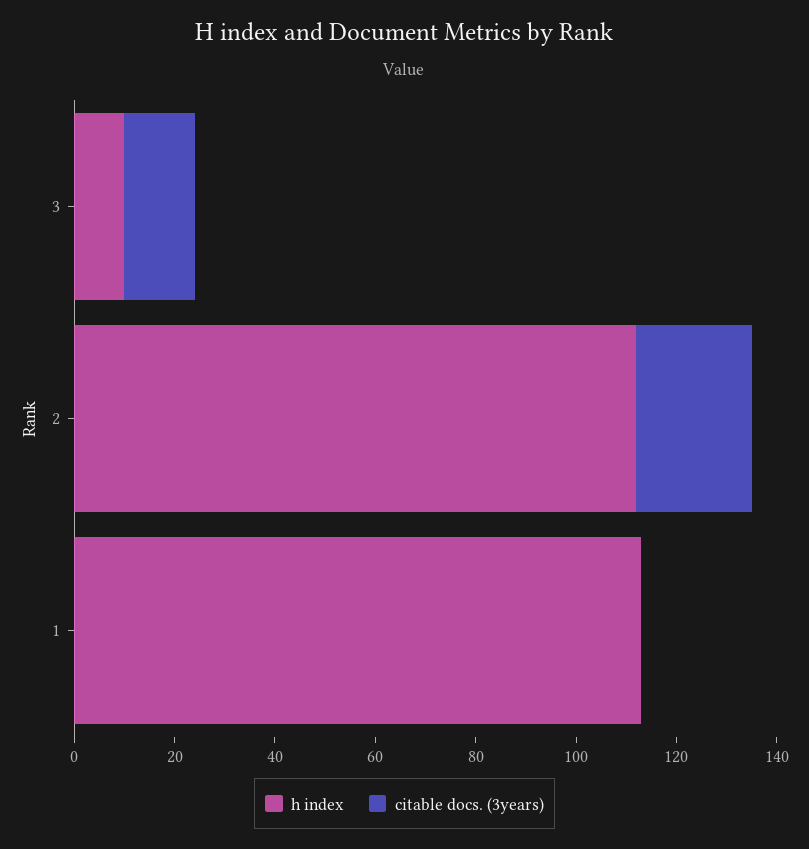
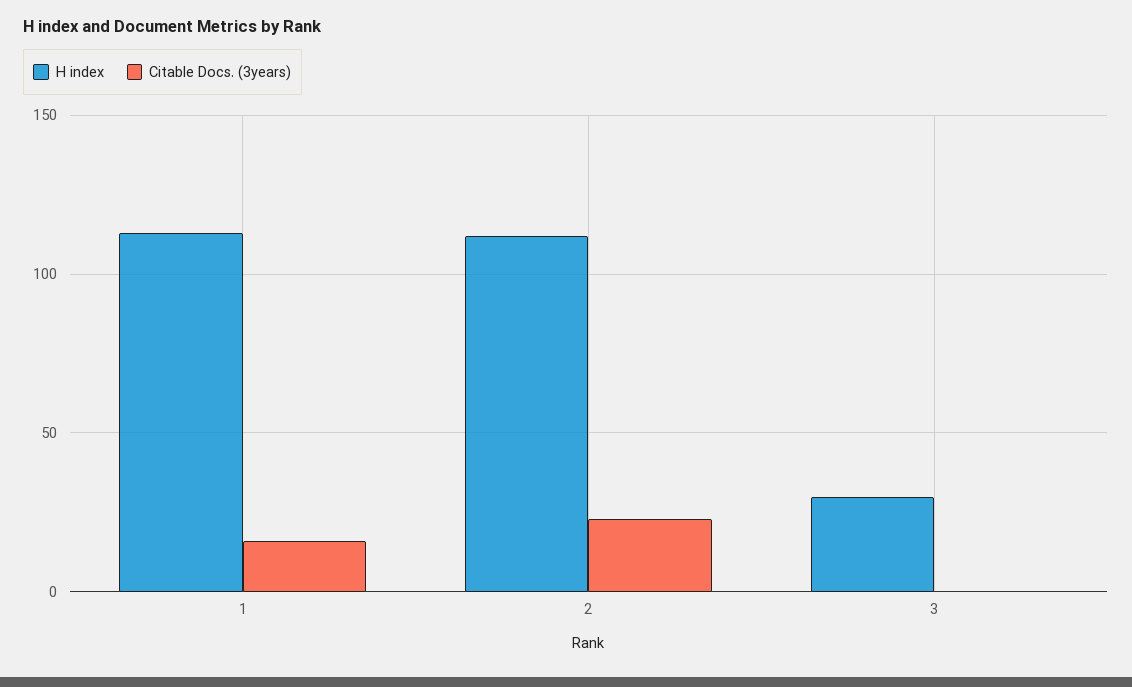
h index, 3: 10 -> 30
citable docs. (3years), 3: 15 -> 0
citable docs. (3years), 1: 0 -> 15

